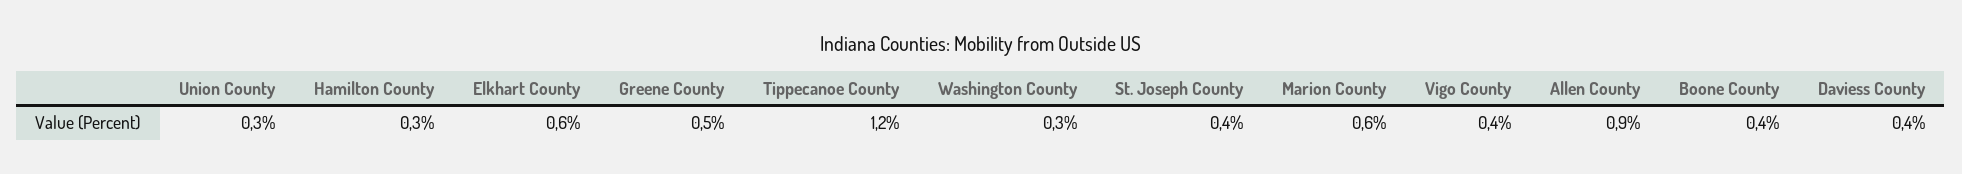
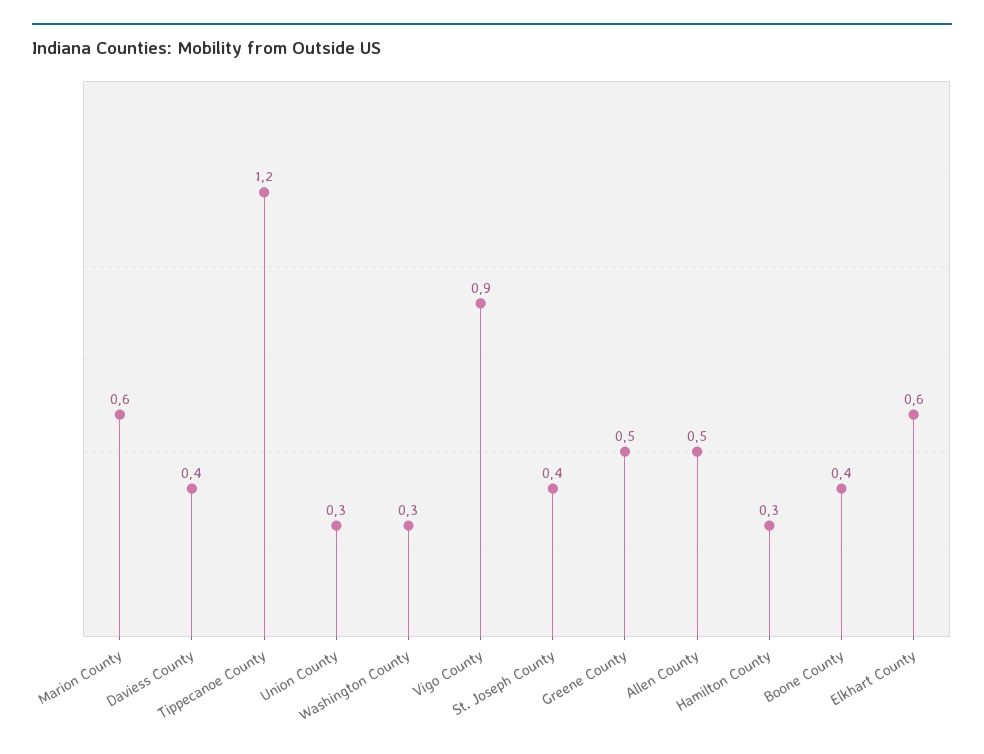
Vigo County: 0.4 -> 0.9
Allen County: 0.9 -> 0.5

